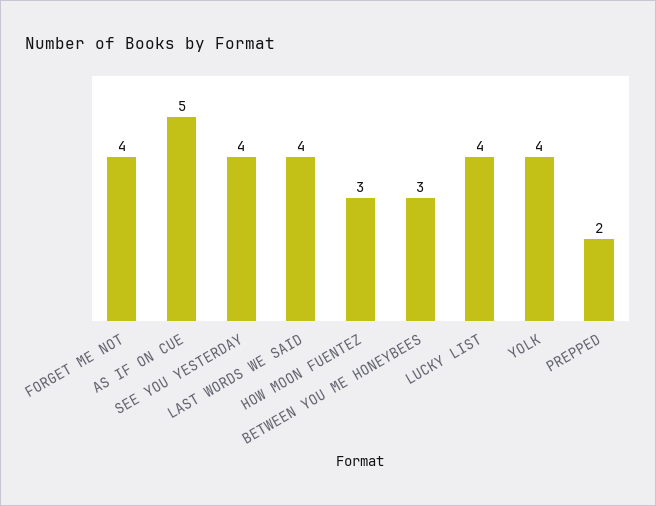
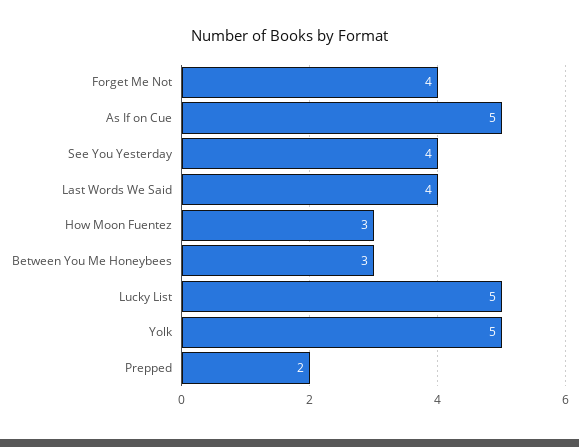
LUCKY LIST: 4 -> 5
YOLK: 4 -> 5

